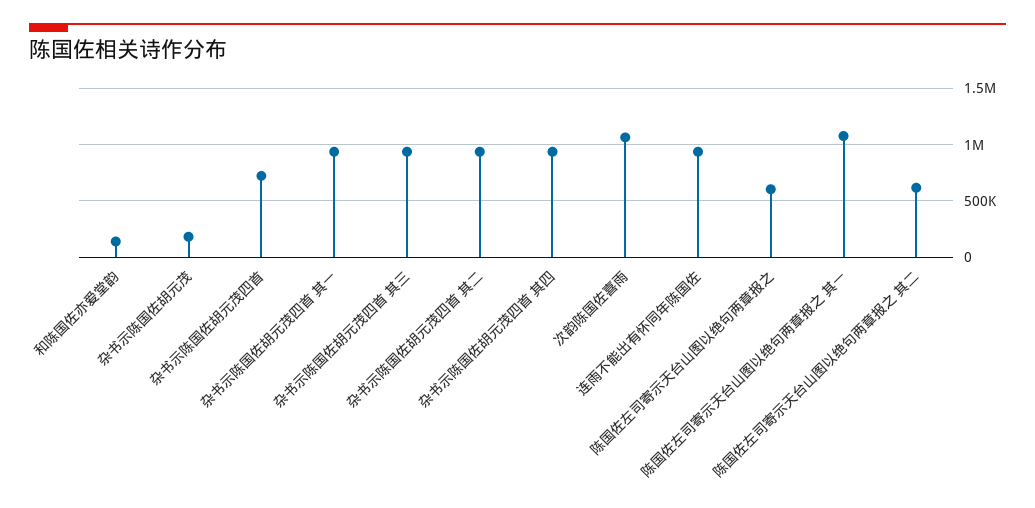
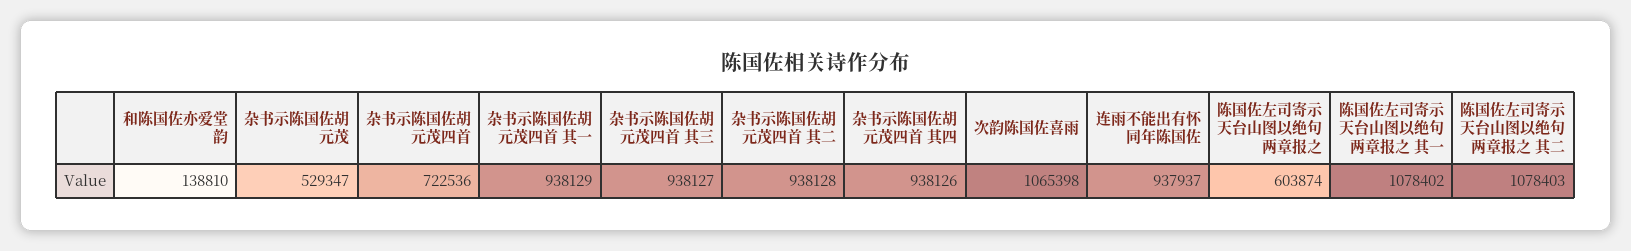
杂书示陈国佐胡元茂: 200000 -> 529347
陈国佐左司寄示天台山图以绝句两章报之 其二: 600000 -> 1078403

